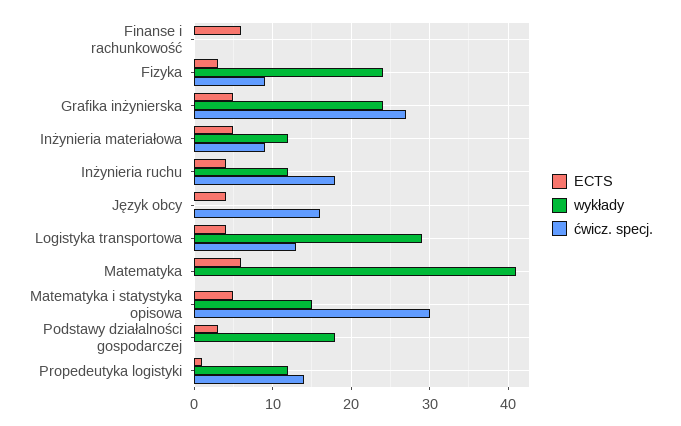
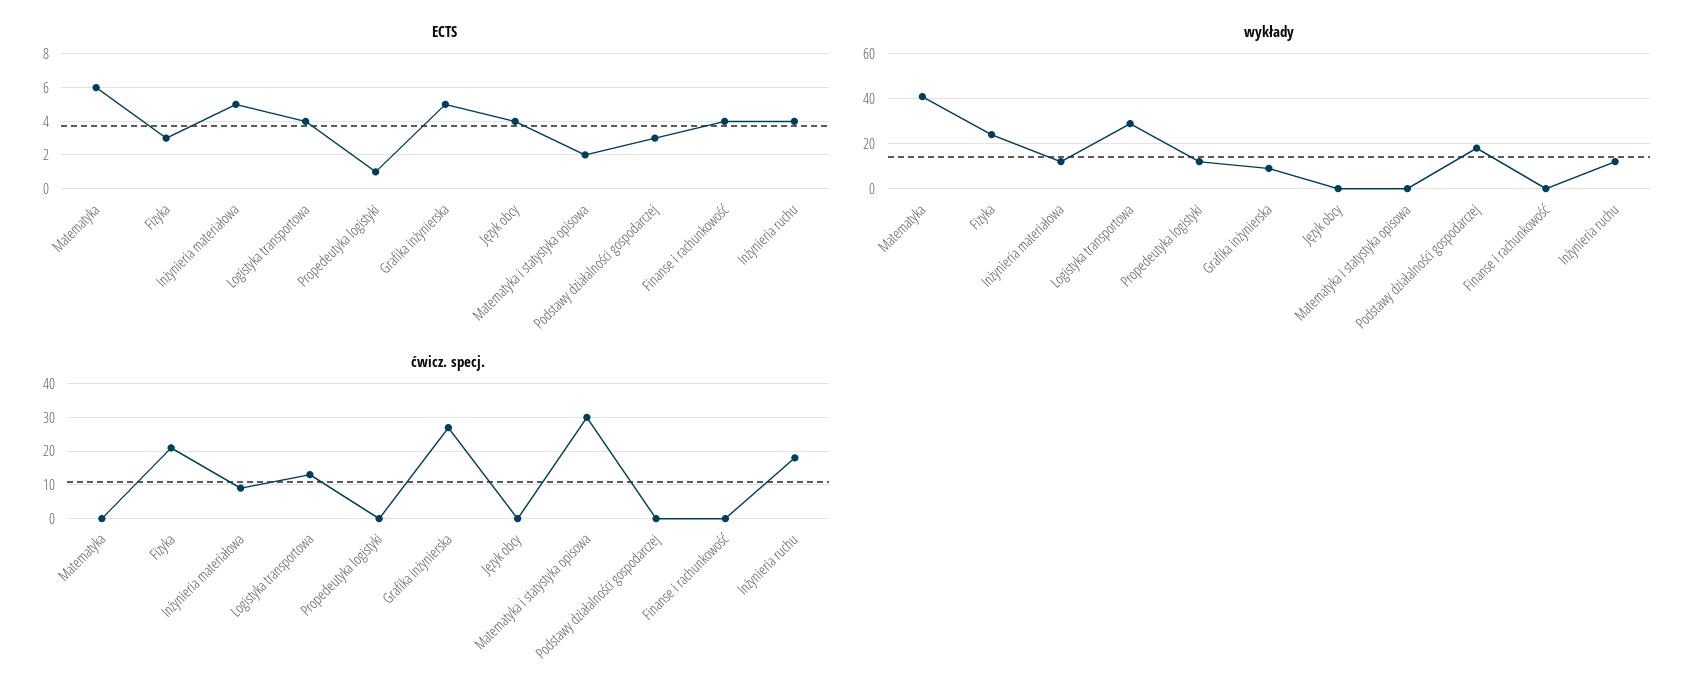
ECTS, Finanse i rachunkowość: 6 -> 4
ćwicz. specj., Fizyka: 9 -> 20
wykłady, Grafika inżynierska: 24 -> 10
ćwicz. specj., Język obcy: 16 -> 0
ECTS, Matematyka i statystyka opisowa: 5 -> 2
wykłady, Matematyka i statystyka opisowa: 15 -> 0
ćwicz. specj., Propedeutyka logistyki: 14 -> 0

